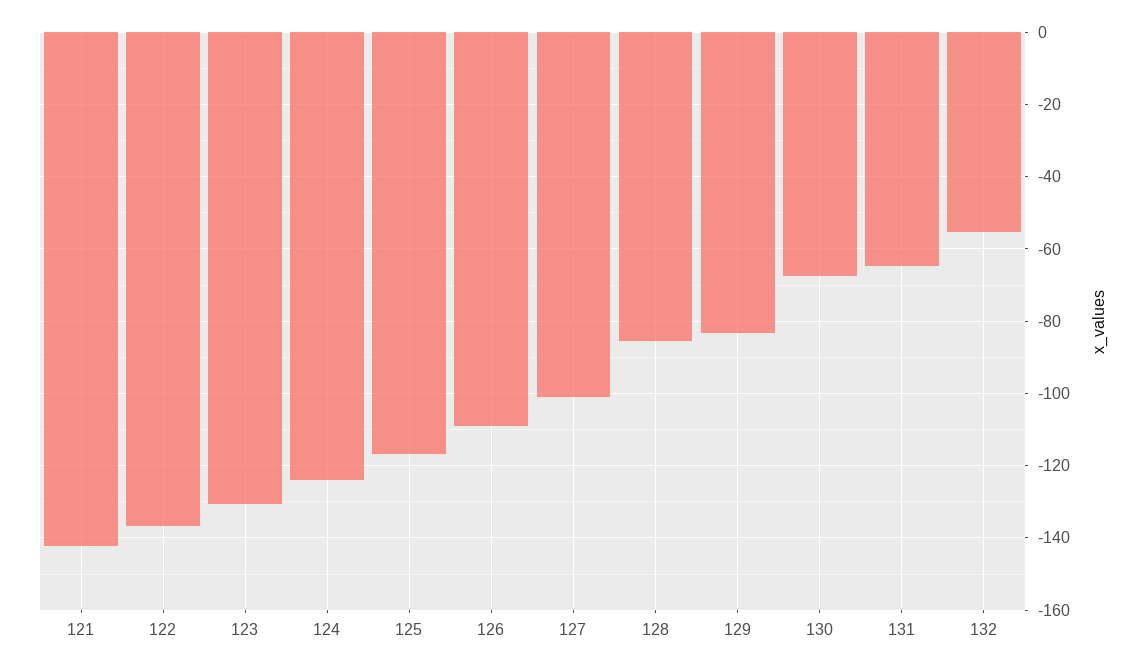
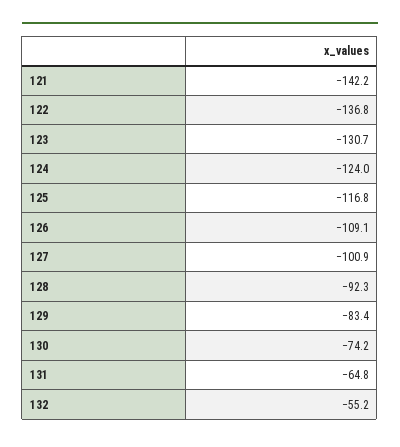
128: -86 -> -92.3
130: -68 -> -74.2

